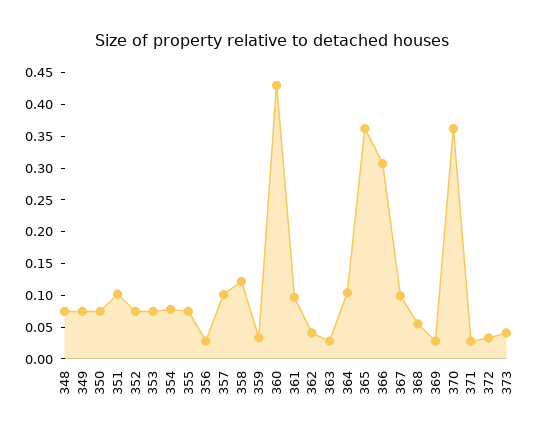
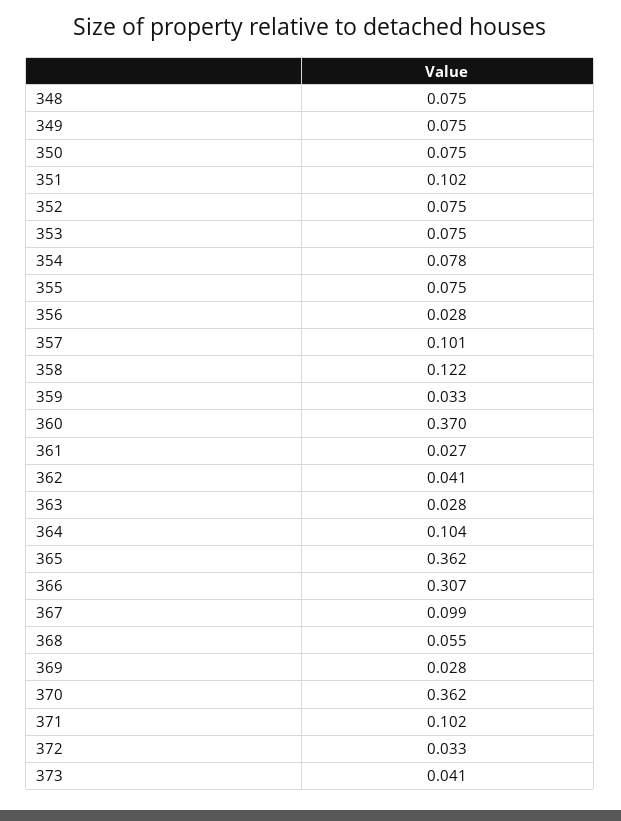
360: 0.425 -> 0.37
361: 0.1 -> 0.027
371: 0.025 -> 0.102

